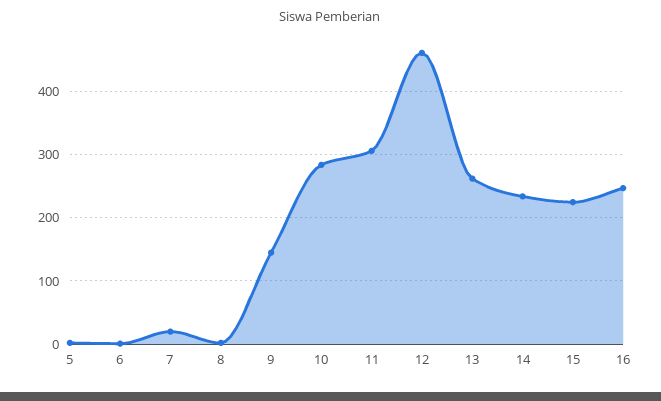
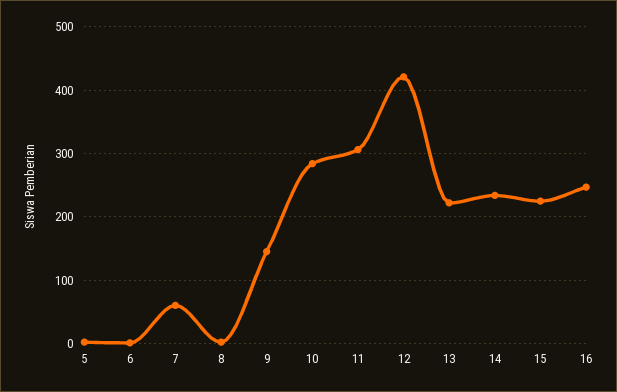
7: 20 -> 60
12: 460 -> 420
13: 260 -> 220

